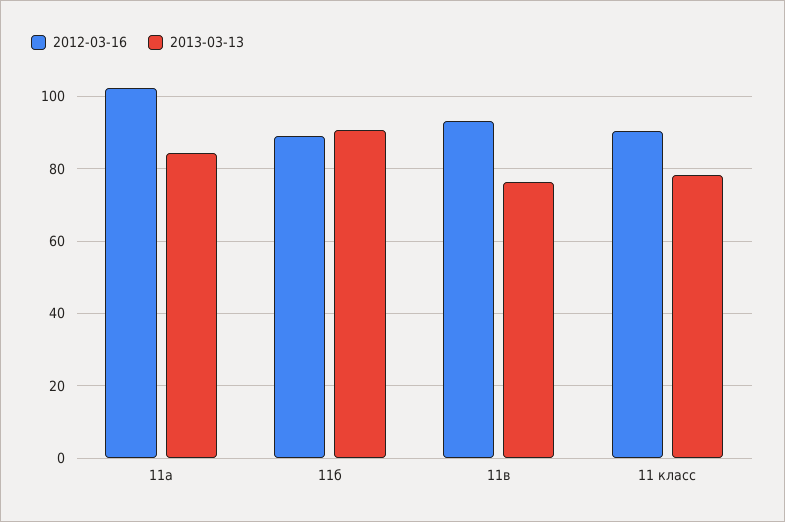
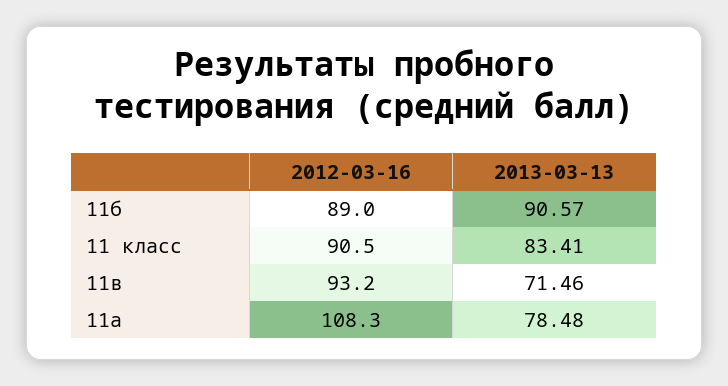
2012-03-16, 11а: 102 -> 108.3
2013-03-13, 11а: 84 -> 78.48
2013-03-13, 11в: 76 -> 71.46
2013-03-13, 11 класс: 78 -> 83.41

